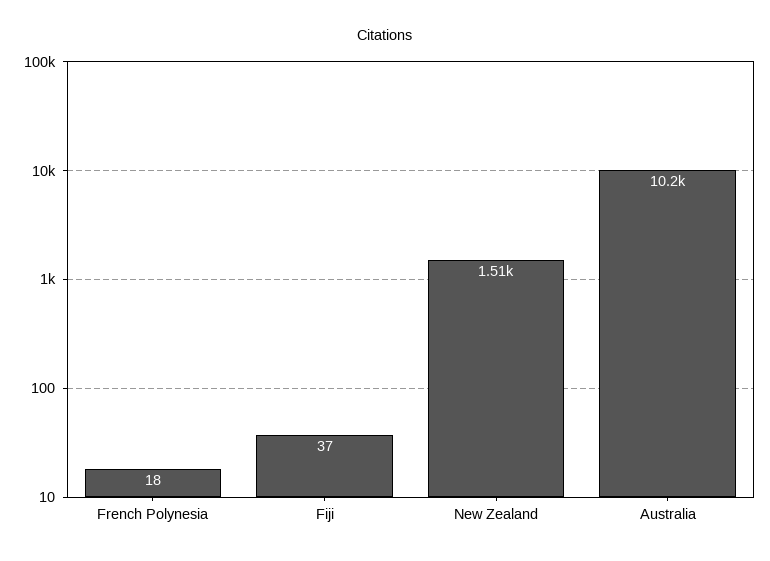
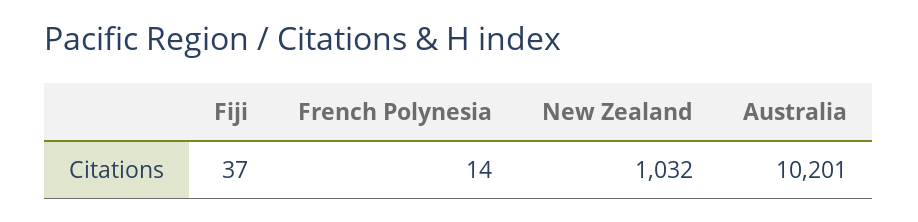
French Polynesia: 18 -> 14
New Zealand: 1510 -> 1032

